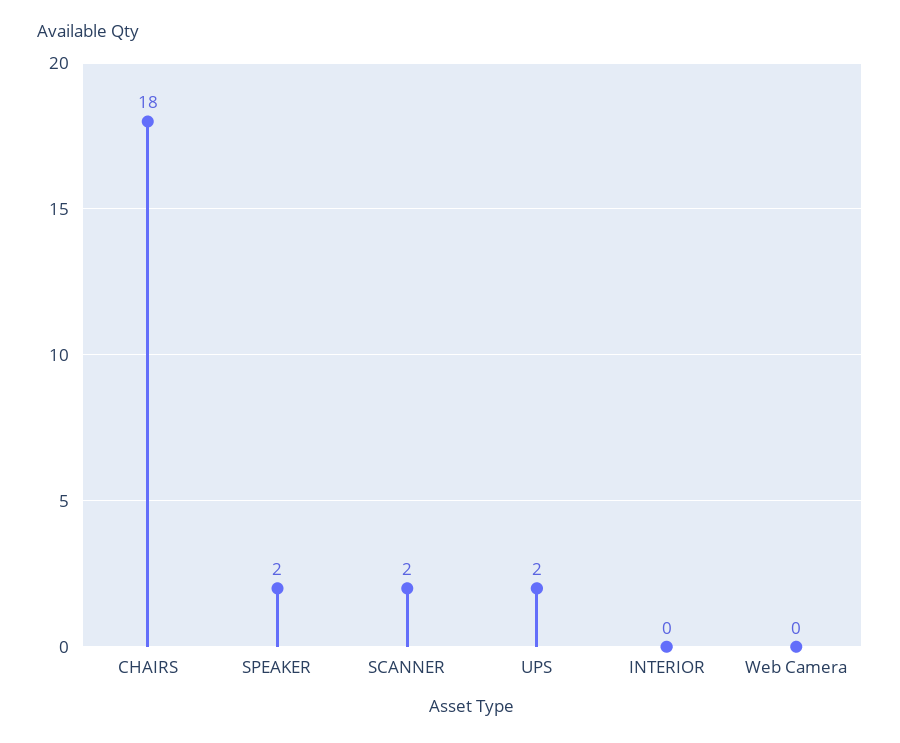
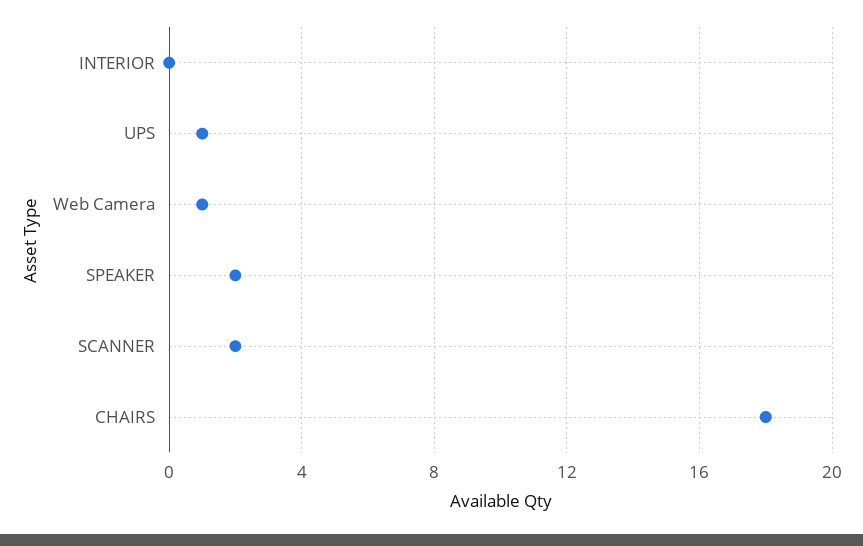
UPS: 2 -> 1
Web Camera: 0 -> 1

